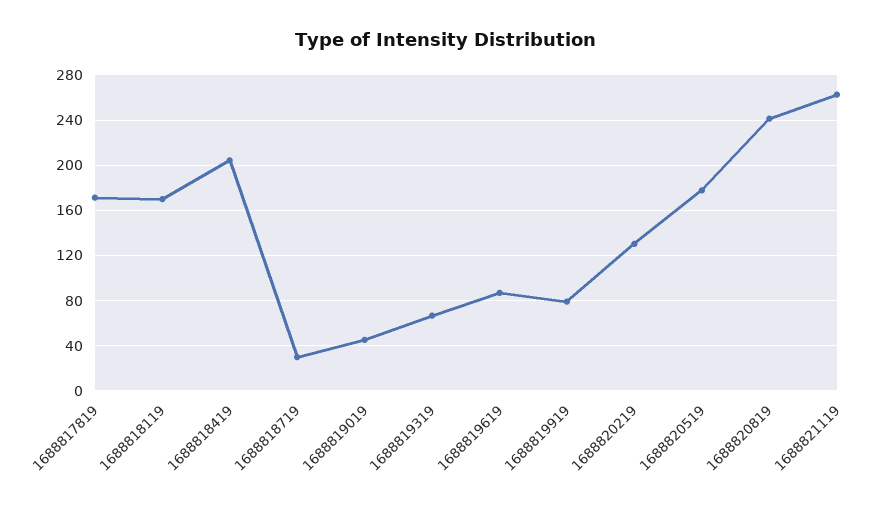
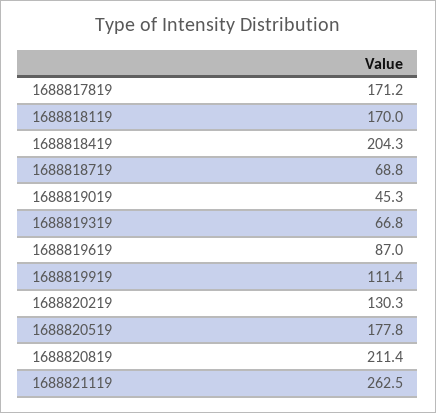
1688818719: 30 -> 68.8
1688819919: 80 -> 111.4
1688820819: 240 -> 211.4

